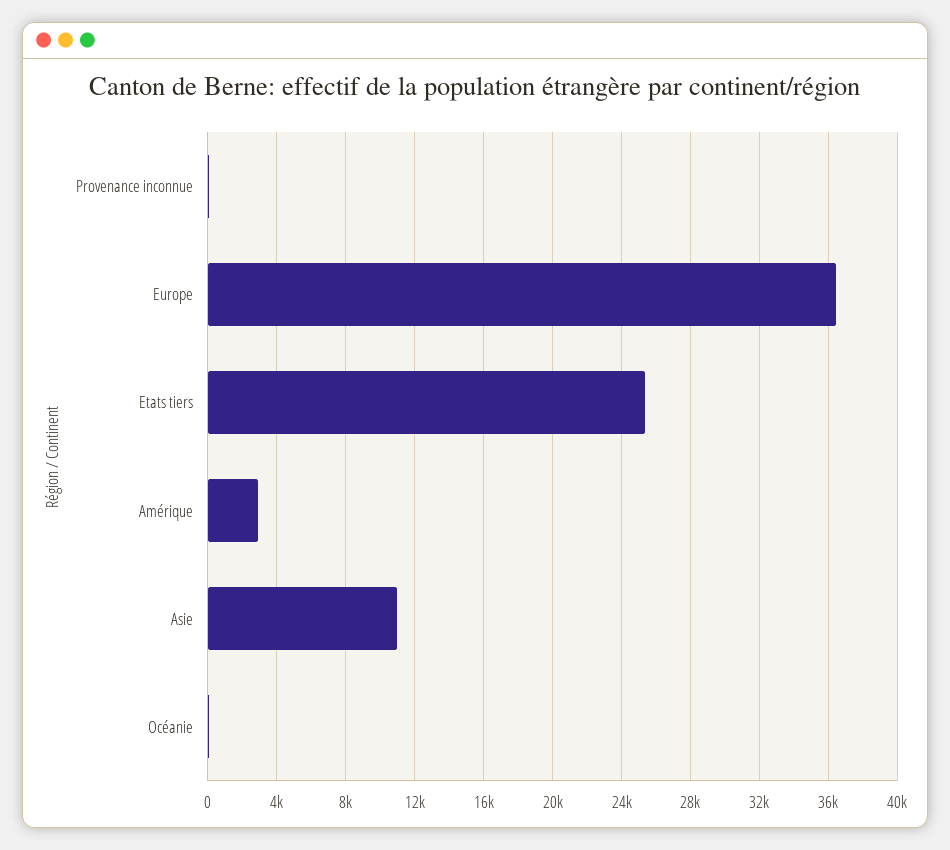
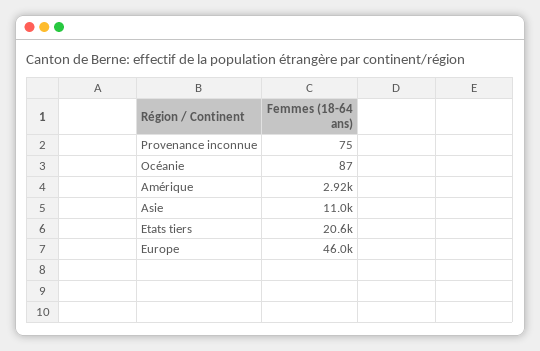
Europe: 36500 -> 46000
Etats tiers: 25500 -> 20600

